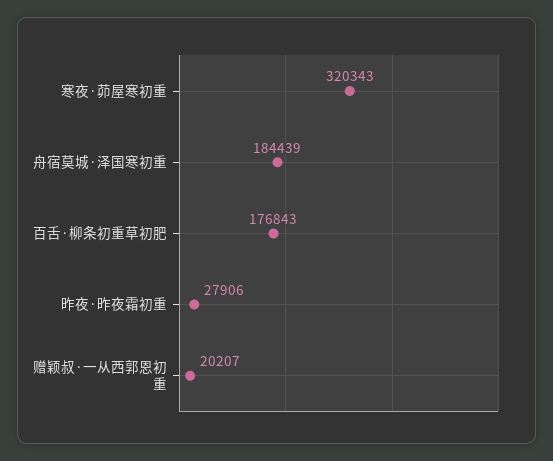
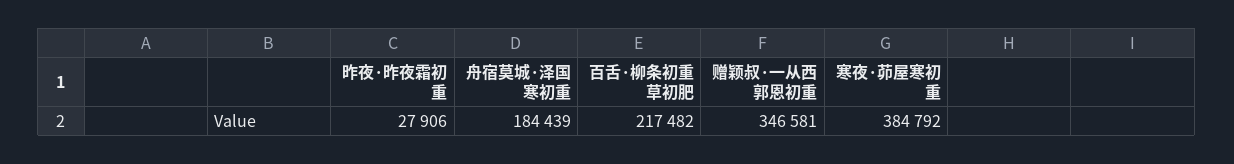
寒夜·茆屋寒初重: 320343 -> 384792
百舌·柳条初重草初肥: 176843 -> 217482
赠颖叔·一从西郭恩初重: 20207 -> 346581

